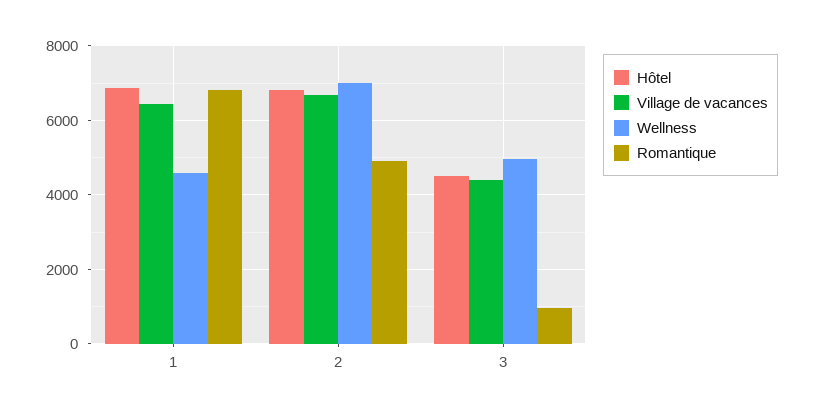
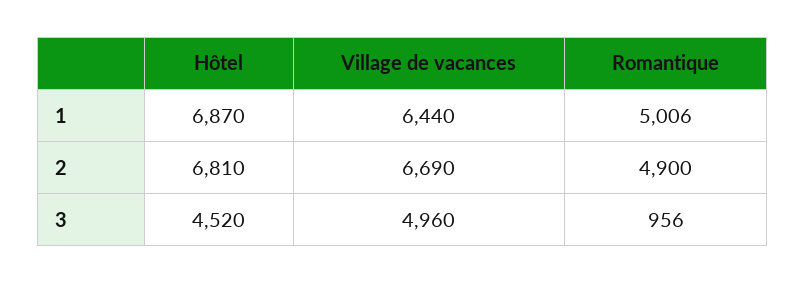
Wellness, 1: 4600 -> none
Romantique, 1: 6800 -> 5006
Wellness, 2: 7000 -> none
Village de vacances, 3: 4400 -> 4960
Wellness, 3: 5000 -> none

